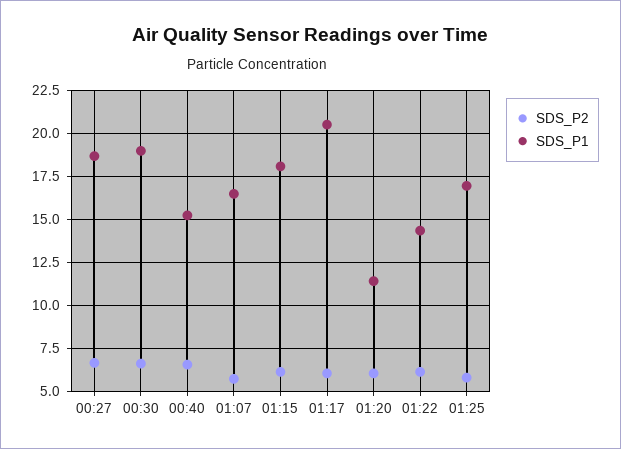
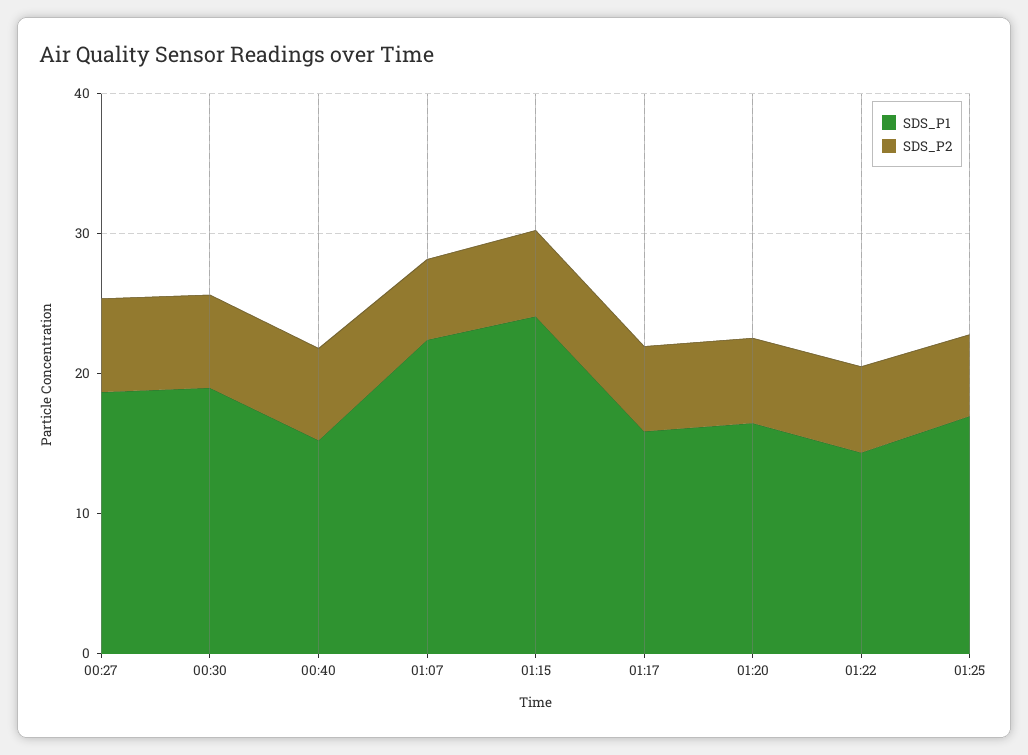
SDS_P1, 01:07: 16.5 -> 22
SDS_P1, 01:15: 18 -> 24
SDS_P1, 01:17: 20.5 -> 16
SDS_P1, 01:20: 11.5 -> 16

